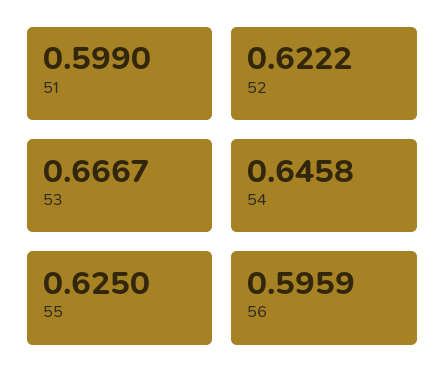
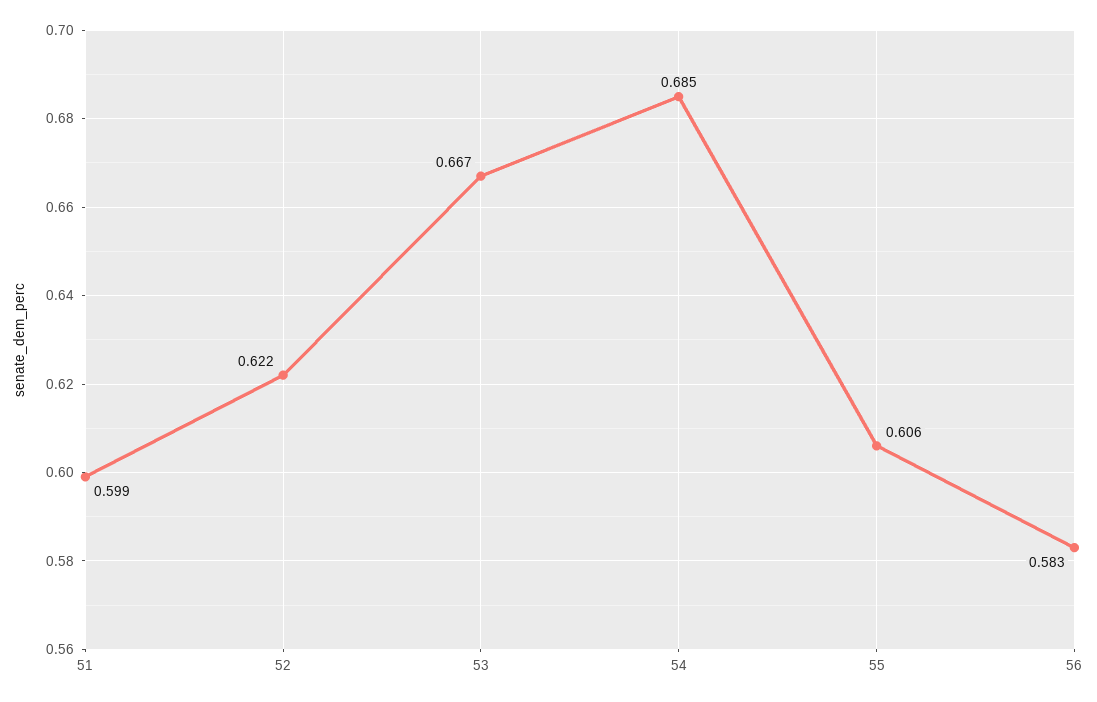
54: 0.6458 -> 0.685
55: 0.625 -> 0.606
56: 0.5959 -> 0.583

